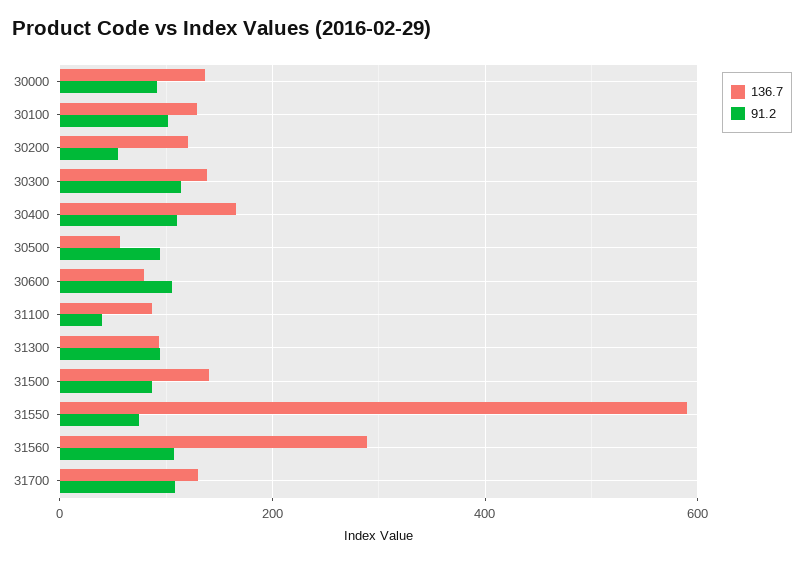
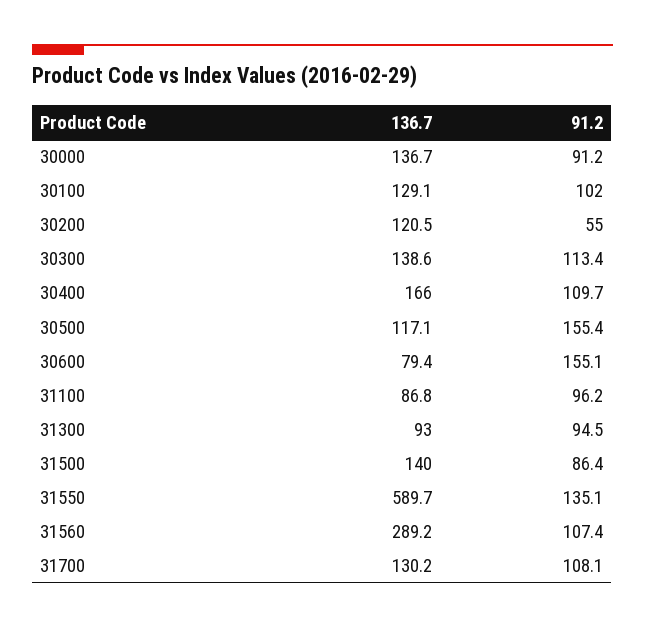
136.7, 30500: 60 -> 117.1
91.2, 30500: 100 -> 155.4
91.2, 30600: 100 -> 155.1
91.2, 31100: 40 -> 96.2
91.2, 31550: 80 -> 135.1

